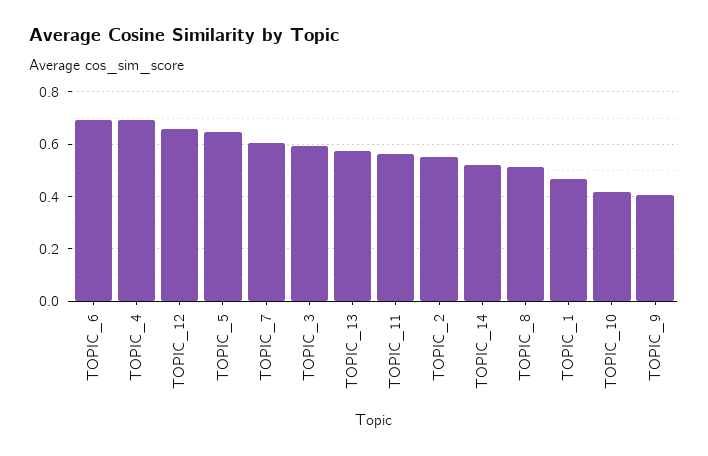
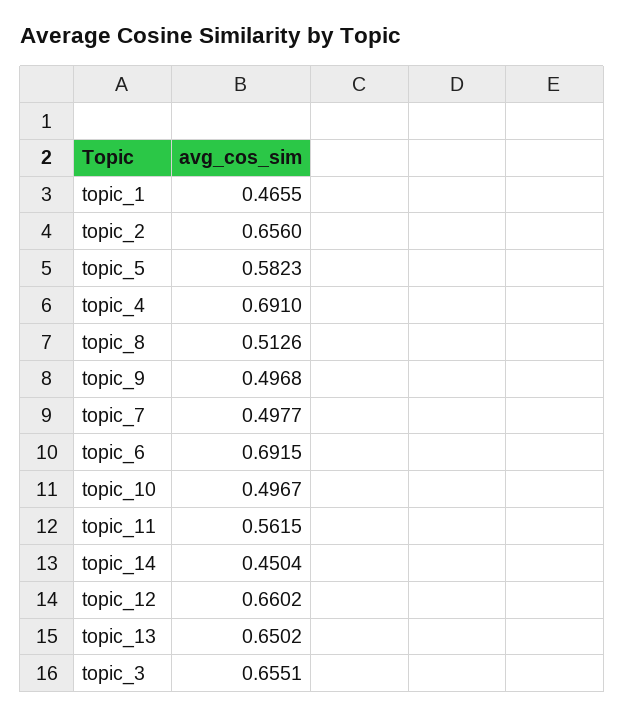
TOPIC_5: 0.65 -> 0.5823
TOPIC_7: 0.6 -> 0.4977
TOPIC_3: 0.6 -> 0.6551
TOPIC_13: 0.575 -> 0.6502
TOPIC_2: 0.55 -> 0.656
TOPIC_14: 0.525 -> 0.4504
TOPIC_10: 0.425 -> 0.4967
TOPIC_9: 0.4 -> 0.4968

